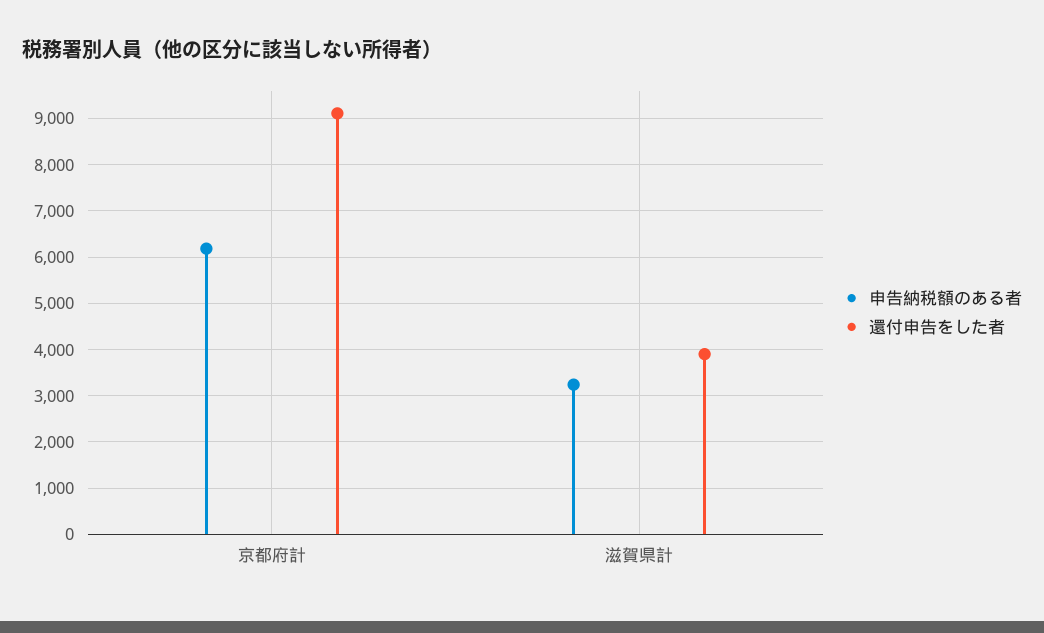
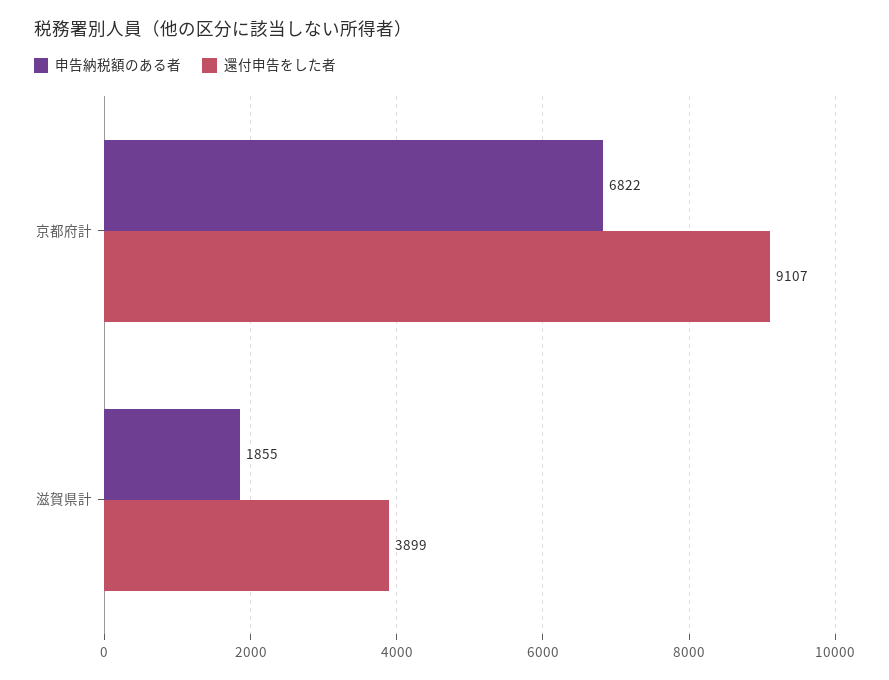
申告納税額のある者, 京都府計: 6200 -> 6822
申告納税額のある者, 滋賀県計: 3200 -> 1855

